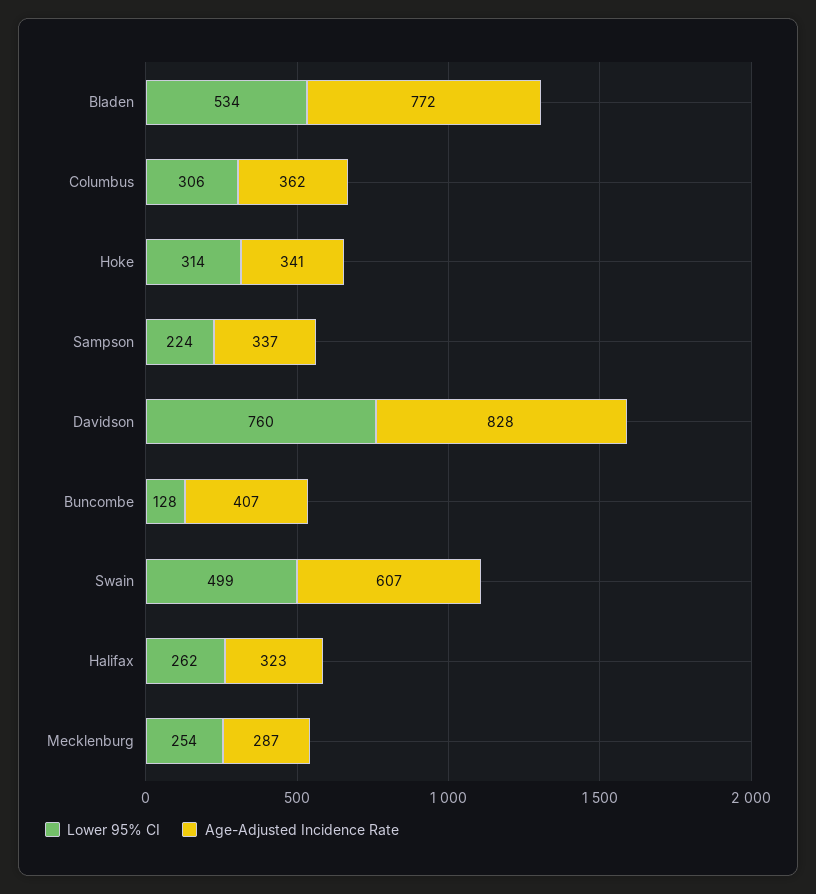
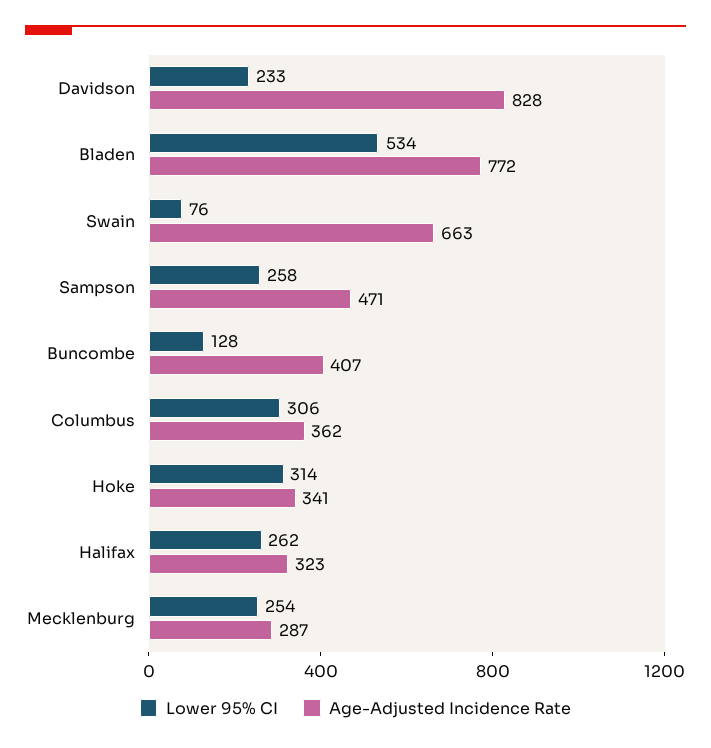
Lower 95% CI, Sampson: 224 -> 258
Age-Adjusted Incidence Rate, Sampson: 337 -> 471
Lower 95% CI, Davidson: 760 -> 233
Lower 95% CI, Swain: 499 -> 76
Age-Adjusted Incidence Rate, Swain: 607 -> 663

